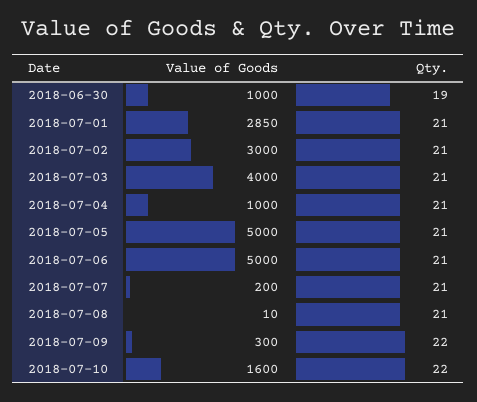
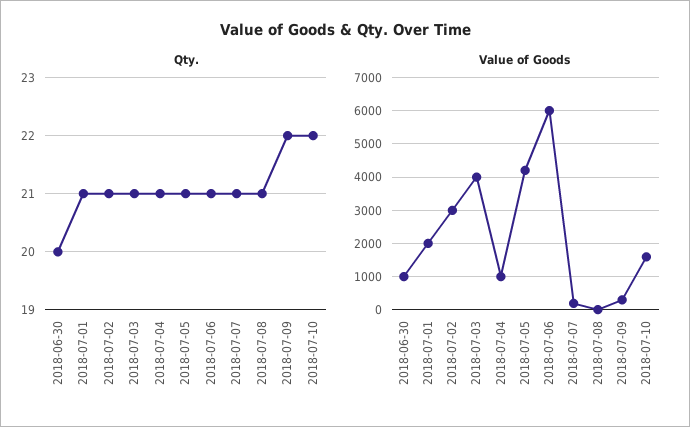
Qty., 2018-06-30: 19 -> 20
Value of Goods, 2018-07-01: 2850 -> 2000
Value of Goods, 2018-07-05: 5000 -> 4200
Value of Goods, 2018-07-06: 5000 -> 6000

